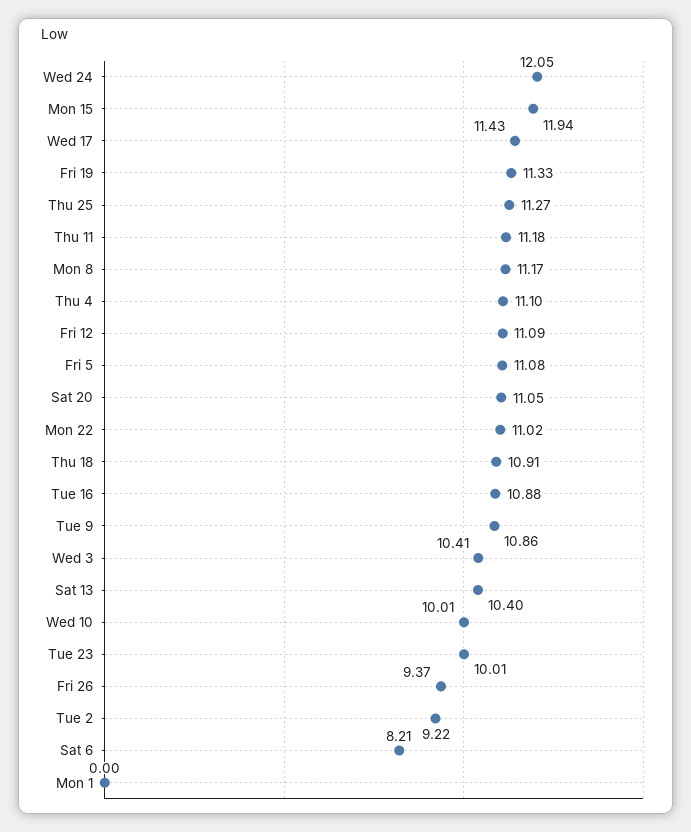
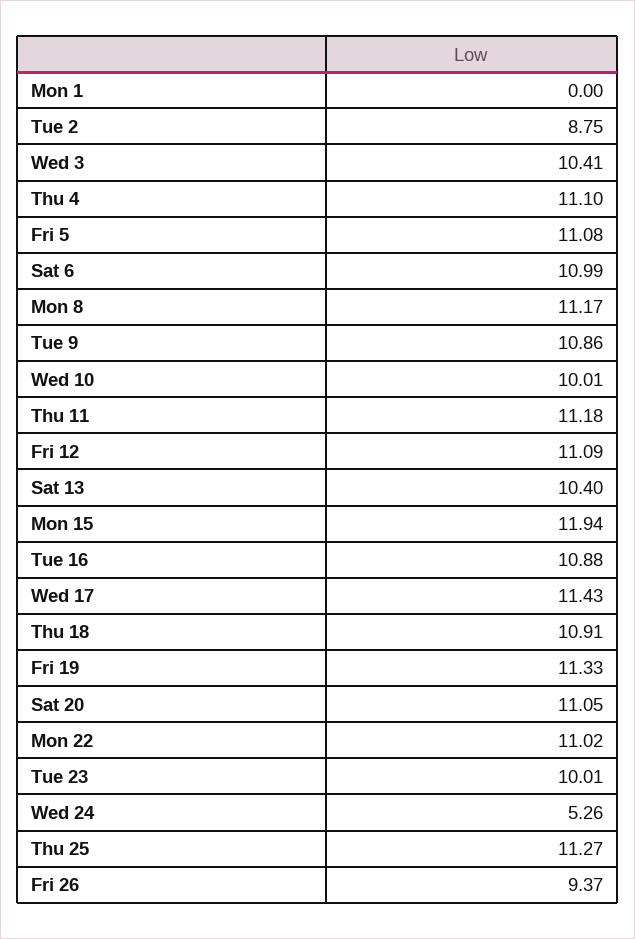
Wed 24: 12.05 -> 5.26
Tue 2: 9.22 -> 8.75
Sat 6: 8.21 -> 10.99

